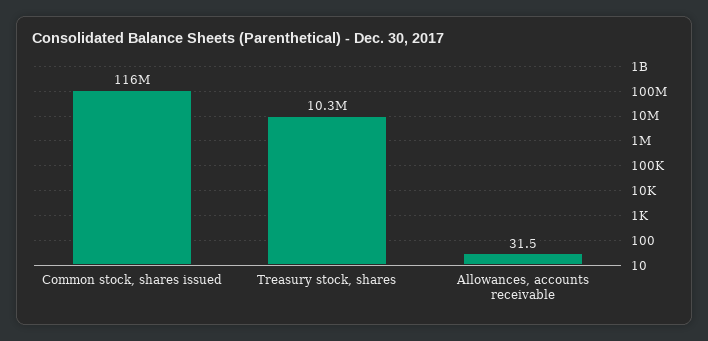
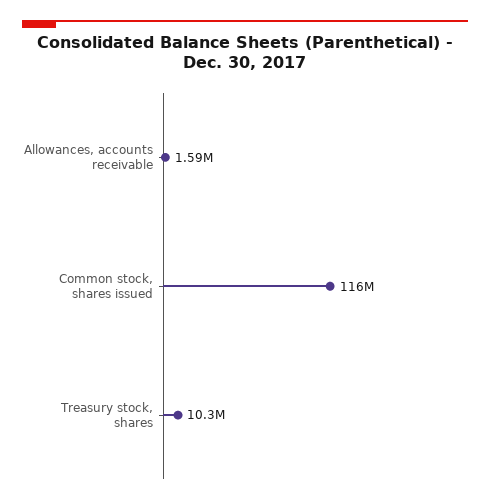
Allowances, accounts receivable: 31.5 -> 1590000

